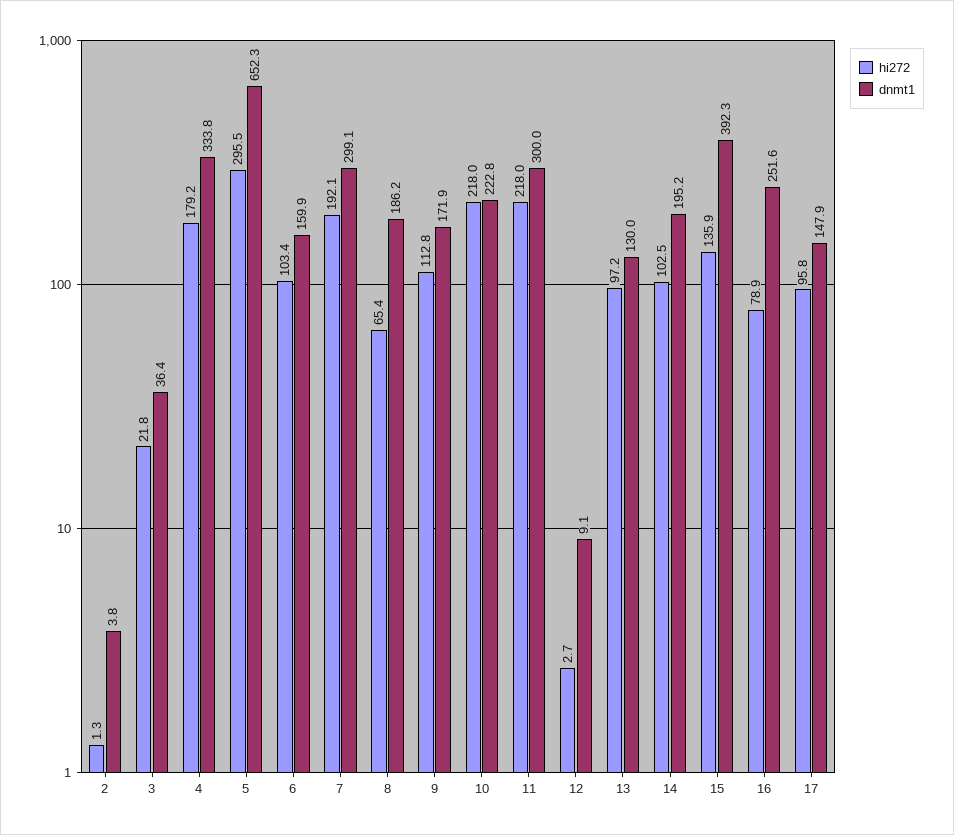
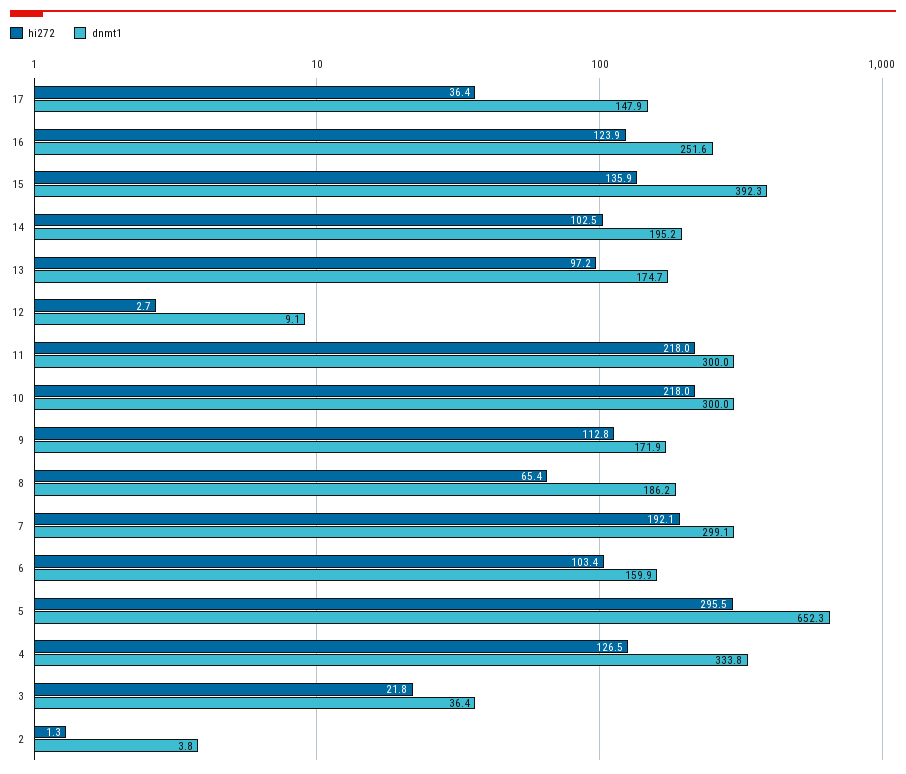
hi272, 4: 179.2 -> 126.5
dnmt1, 10: 222.8 -> 300
dnmt1, 13: 130 -> 174.7
hi272, 16: 78.9 -> 123.9
hi272, 17: 95.8 -> 36.4

